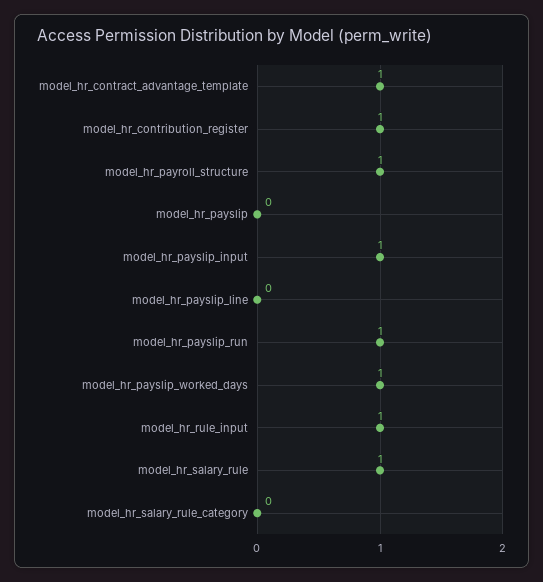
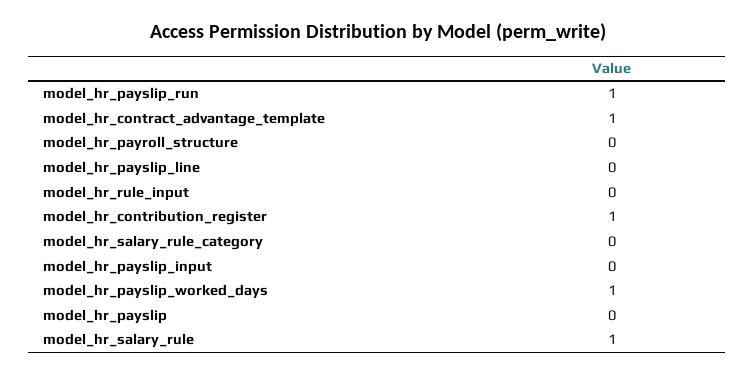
model_hr_payroll_structure: 1 -> 0
model_hr_payslip_input: 1 -> 0
model_hr_rule_input: 1 -> 0

